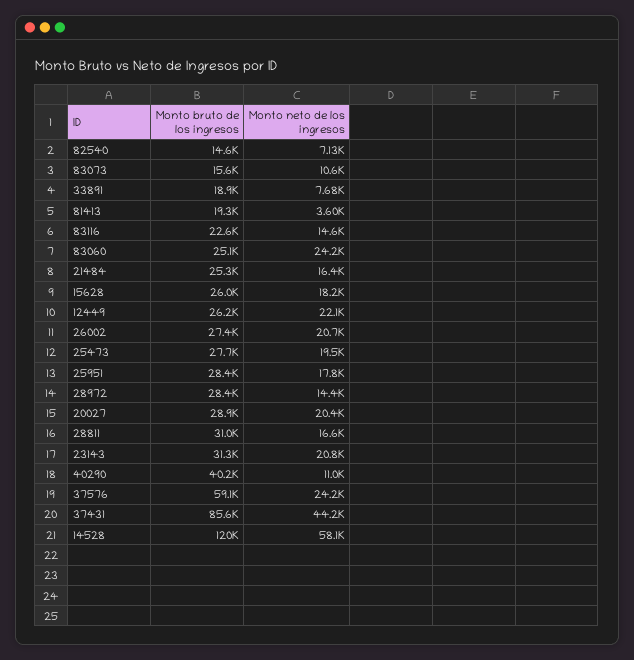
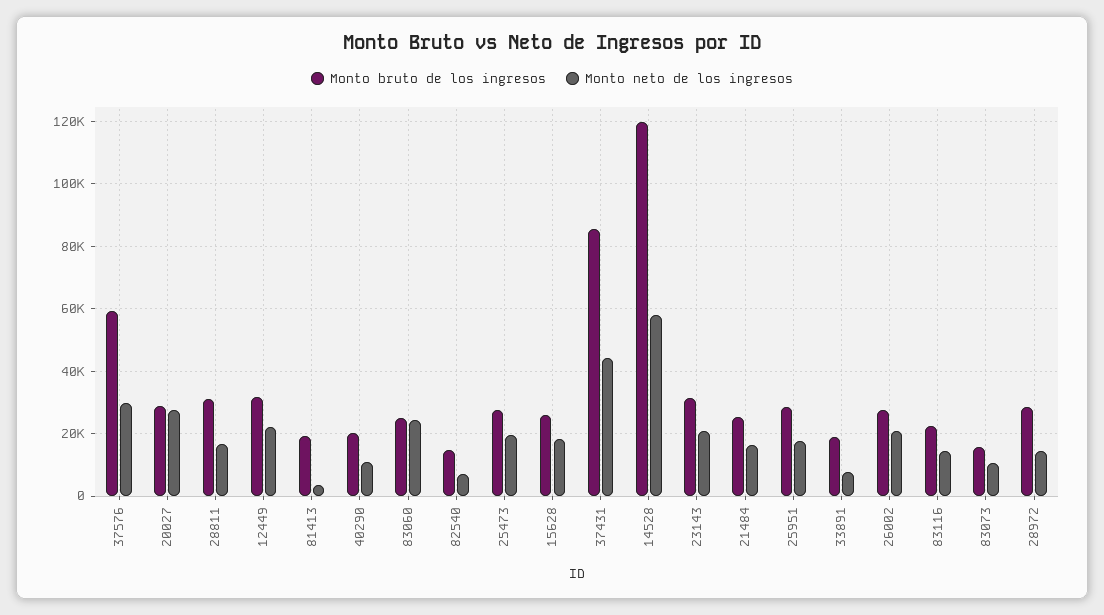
Monto bruto de los ingresos, 12449: 26200 -> 32000
Monto neto de los ingresos, 20027: 20400 -> 28000
Monto bruto de los ingresos, 40290: 40200 -> 20000
Monto neto de los ingresos, 37576: 24200 -> 30000

